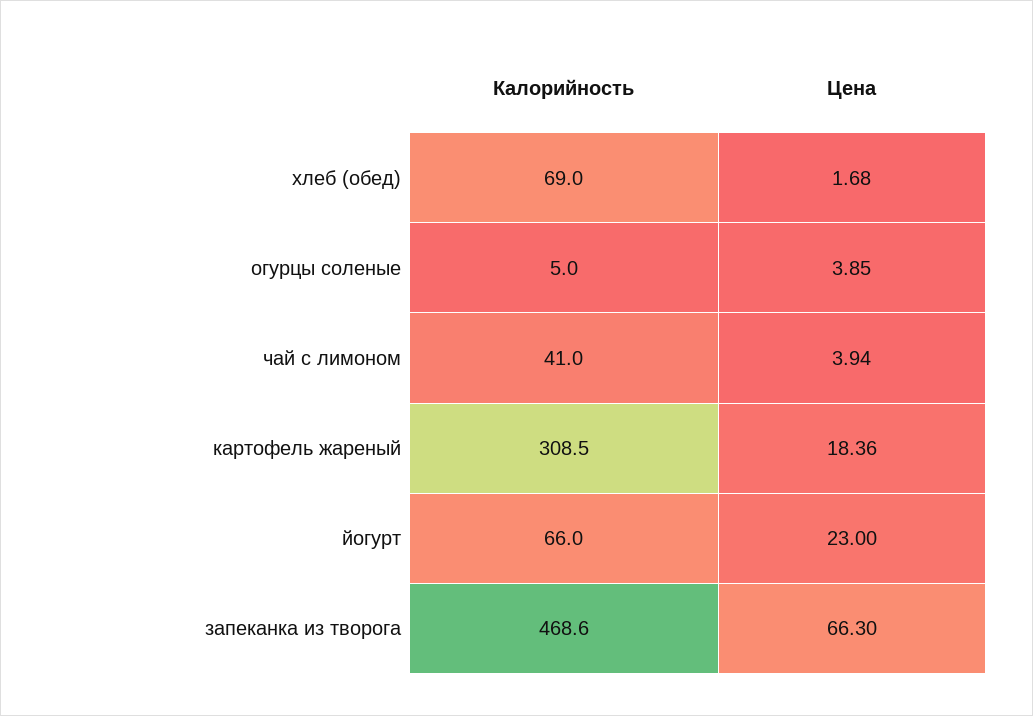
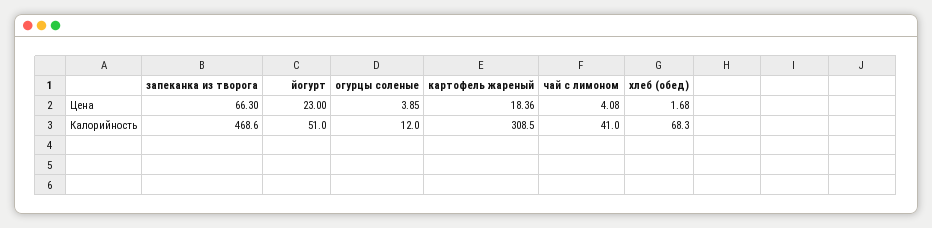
Калорийность, хлеб (обед): 69 -> 68.3
Калорийность, огурцы соленые: 5 -> 12
Цена, чай с лимоном: 3.94 -> 4.08
Калорийность, йогурт: 66 -> 51

